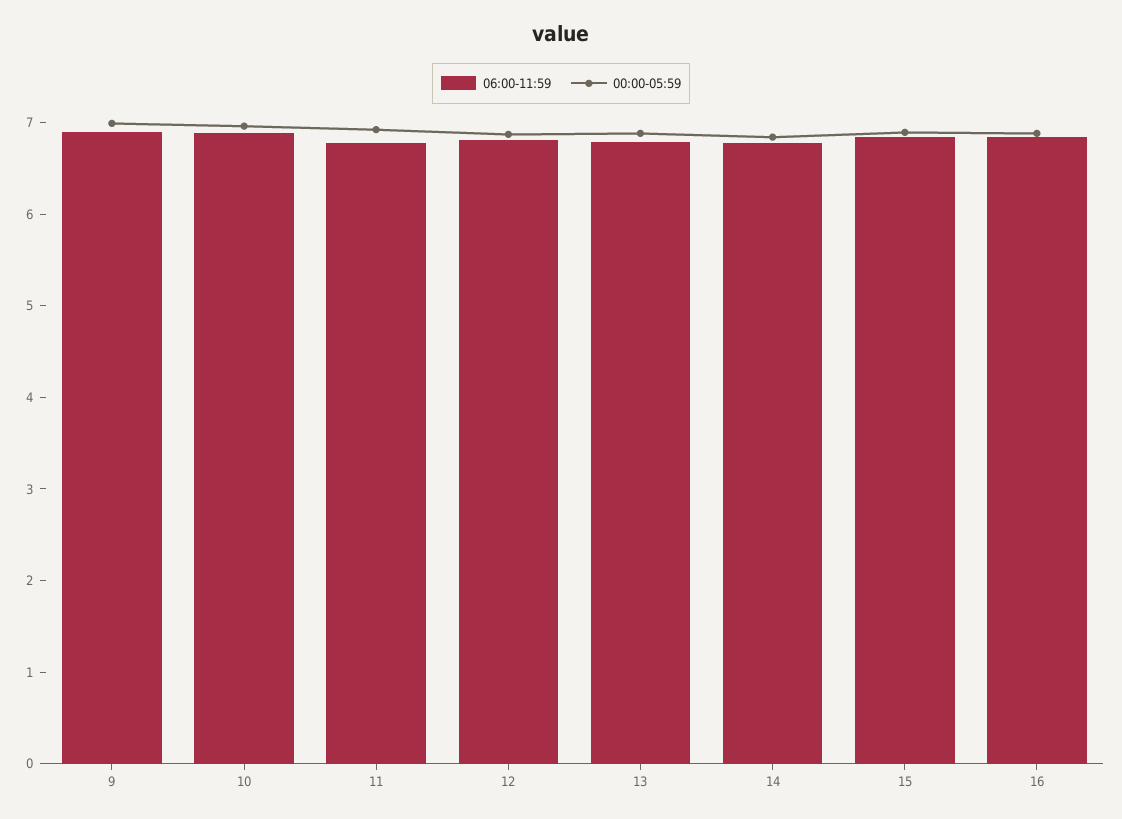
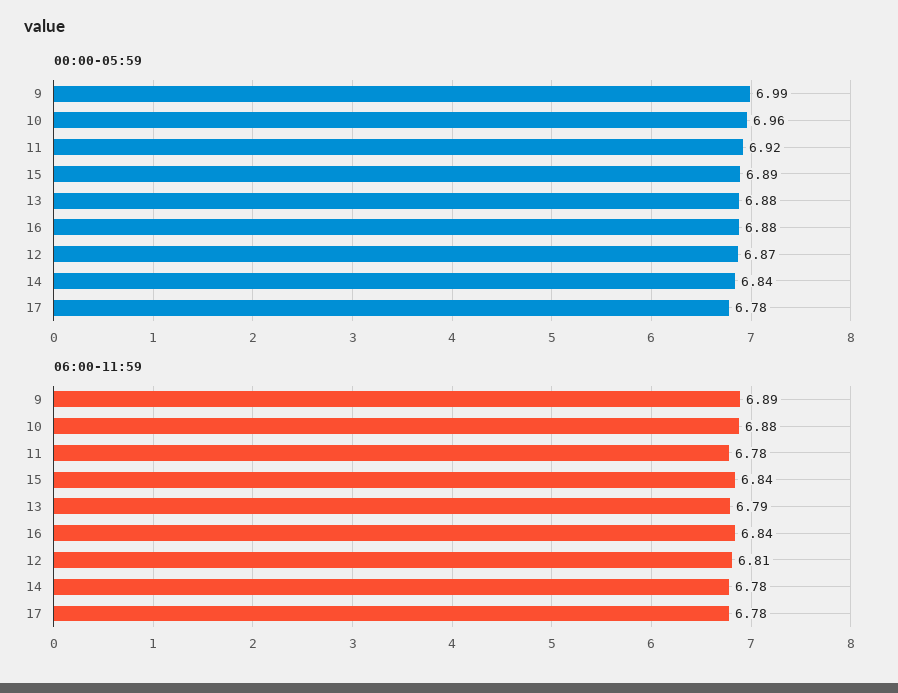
00:00-05:59, 17: none -> 6.78
06:00-11:59, 17: none -> 6.78

